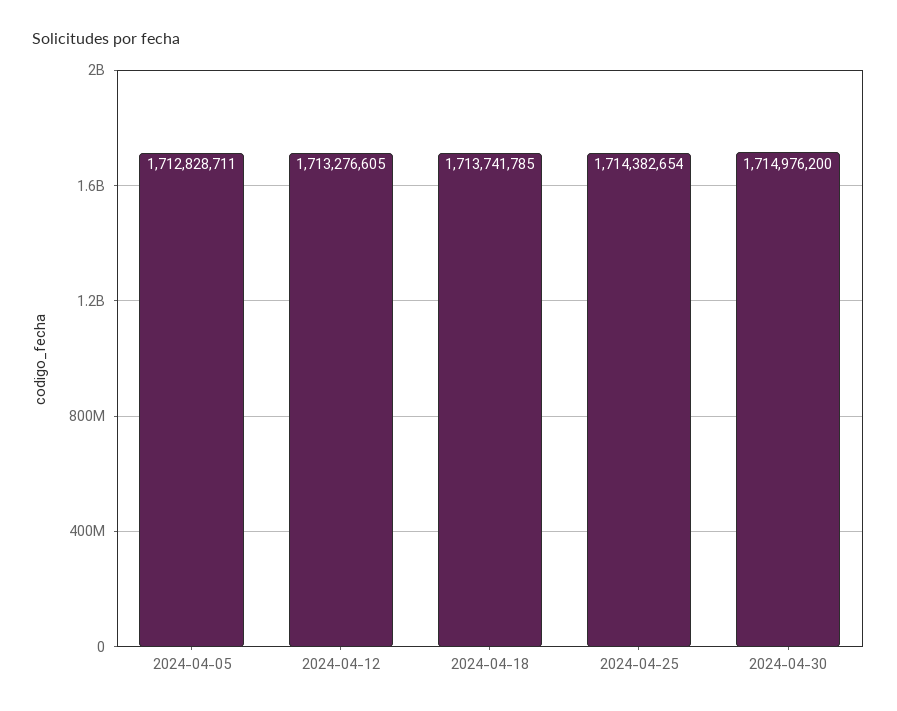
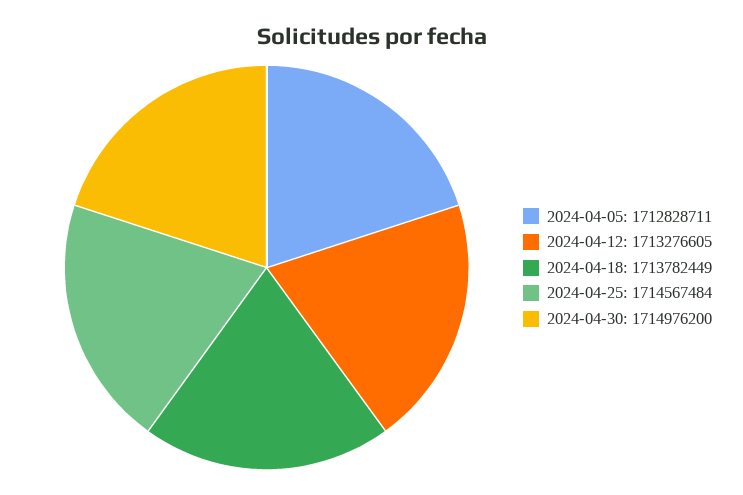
2024-04-18: 1713741785 -> 1713782449
2024-04-25: 1714382654 -> 1714567484

